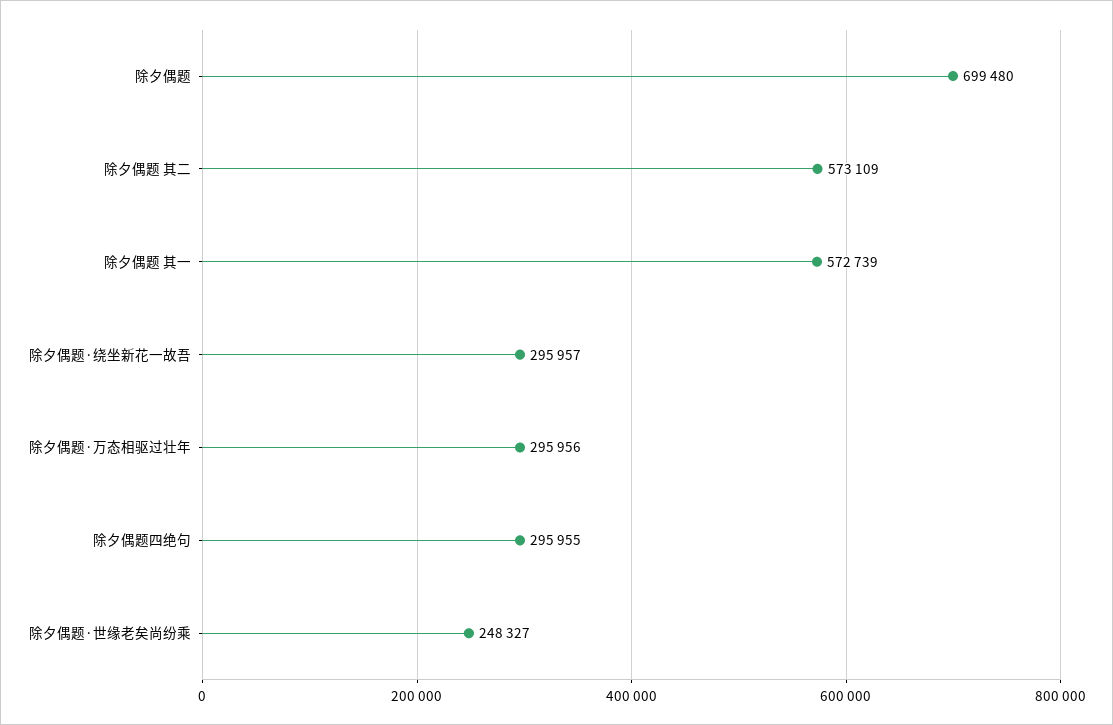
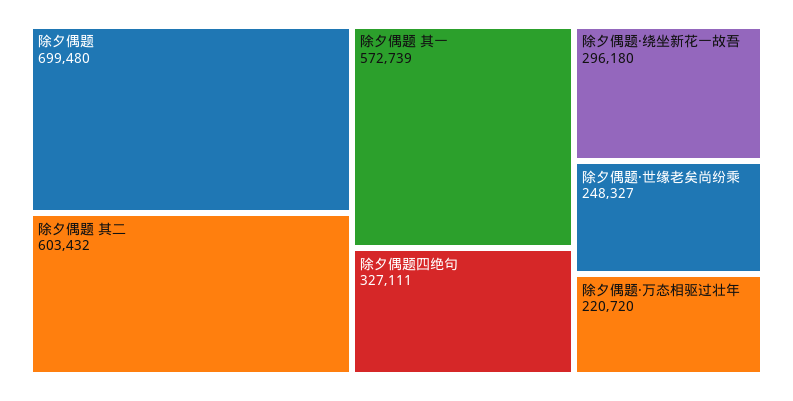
除夕偶题 其二: 573109 -> 603432
除夕偶题·绕坐新花一故吾: 295957 -> 296180
除夕偶题·万态相驱过壮年: 295956 -> 220720
除夕偶题四绝句: 295955 -> 327111

